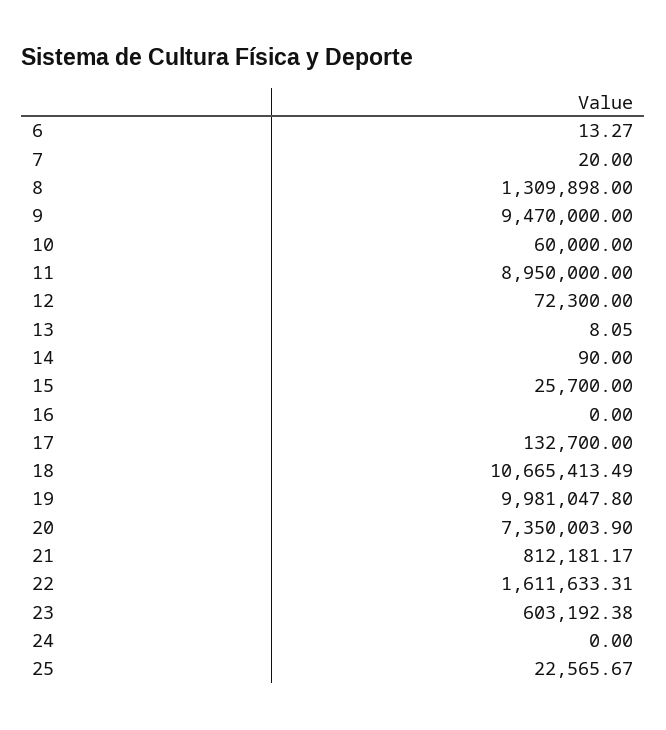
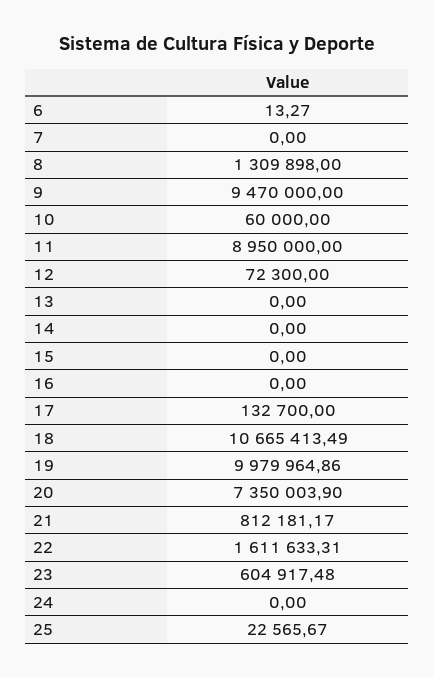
7: 20 -> 0
13: 8.05 -> 0
14: 90 -> 0
15: 25700 -> 0
19: 9981047.8 -> 9979964.86
23: 603192.38 -> 604917.48

